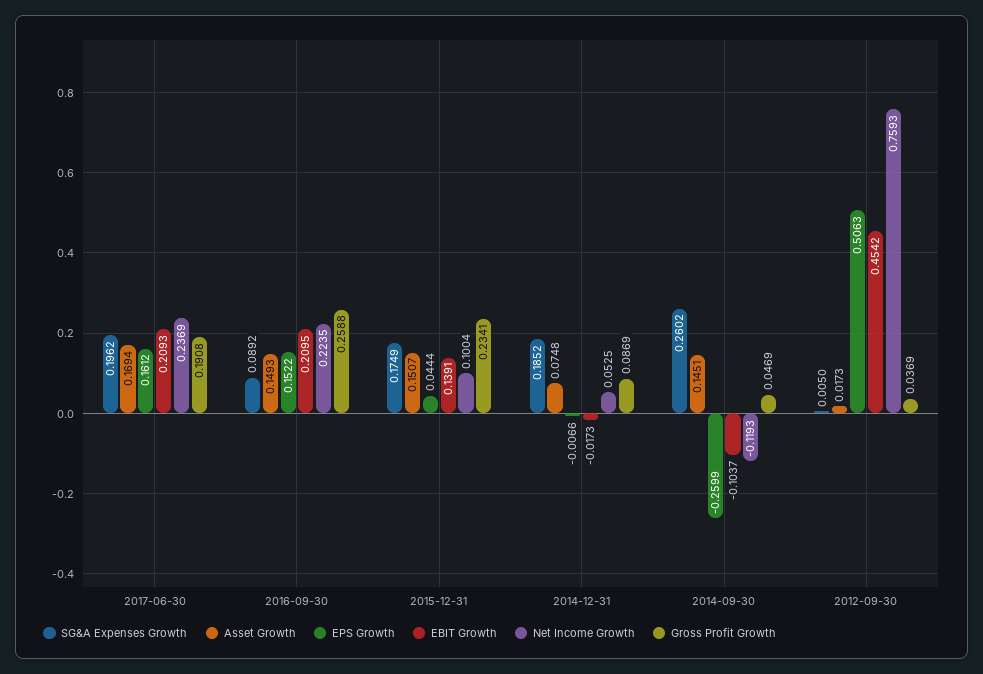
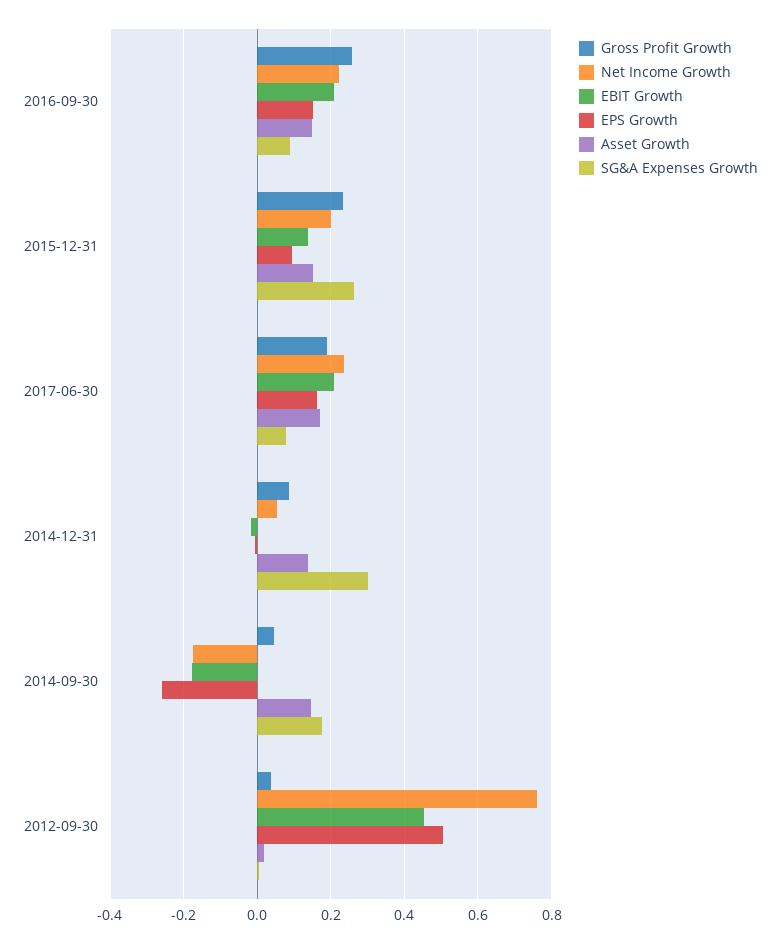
SG&A Expenses Growth, 2017-06-30: 0.1962 -> 0.08
SG&A Expenses Growth, 2015-12-31: 0.1749 -> 0.26
EPS Growth, 2015-12-31: 0.0444 -> 0.1
Net Income Growth, 2015-12-31: 0.1004 -> 0.2
SG&A Expenses Growth, 2014-12-31: 0.1852 -> 0.3
Asset Growth, 2014-12-31: 0.0748 -> 0.14
SG&A Expenses Growth, 2014-09-30: 0.2602 -> 0.18
EBIT Growth, 2014-09-30: -0.1037 -> -0.18
Net Income Growth, 2014-09-30: -0.1193 -> -0.18

